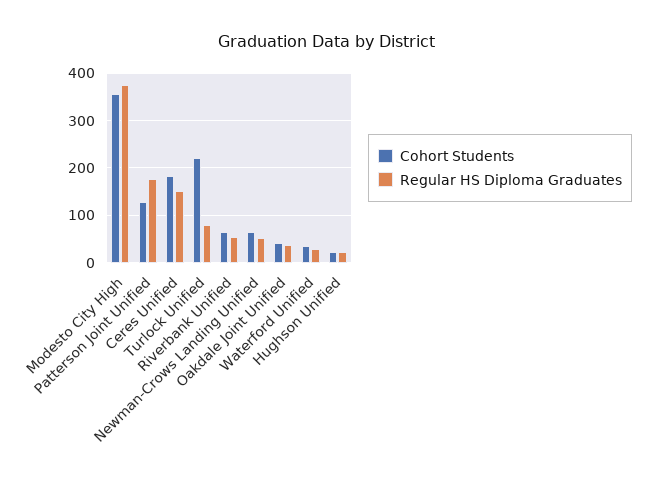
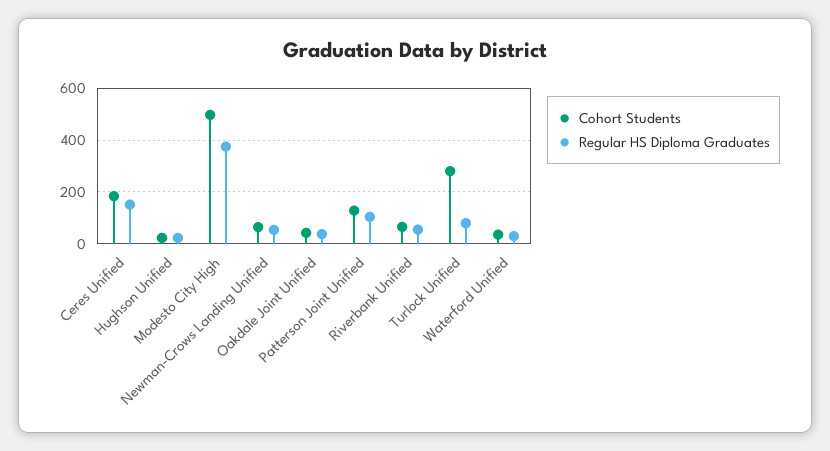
Cohort Students, Modesto City High: 360 -> 500
Regular HS Diploma Graduates, Patterson Joint Unified: 180 -> 100
Cohort Students, Turlock Unified: 220 -> 275

